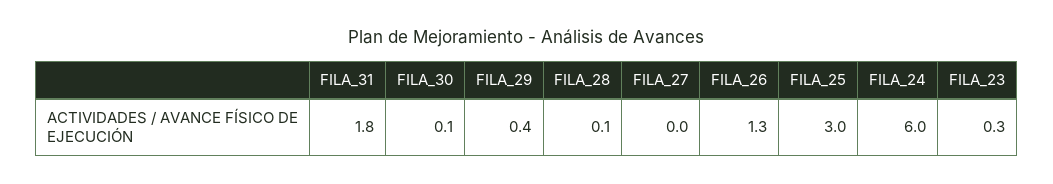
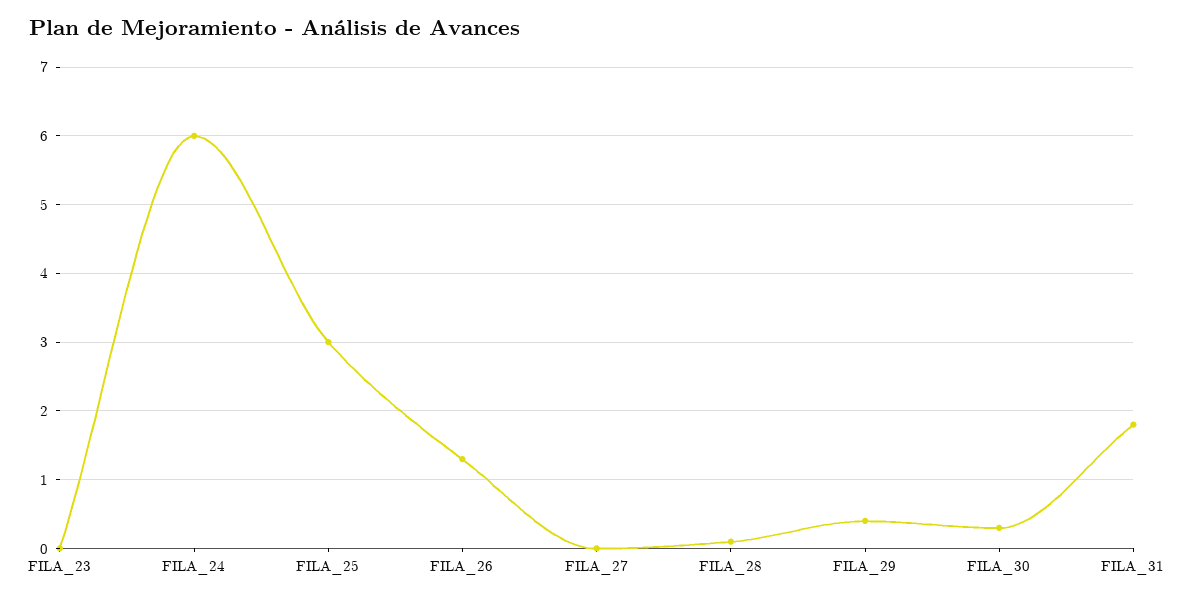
FILA_30: 0.1 -> 0.3
FILA_23: 0.3 -> 0

